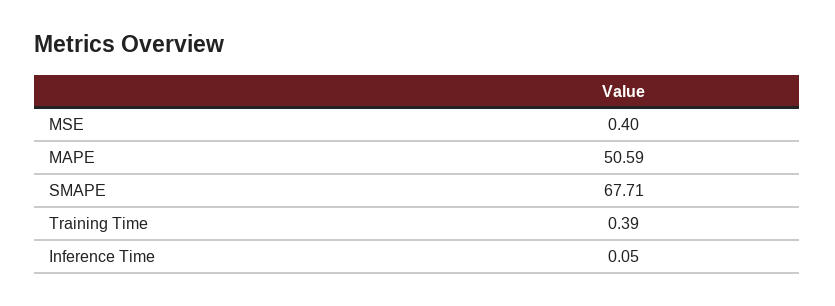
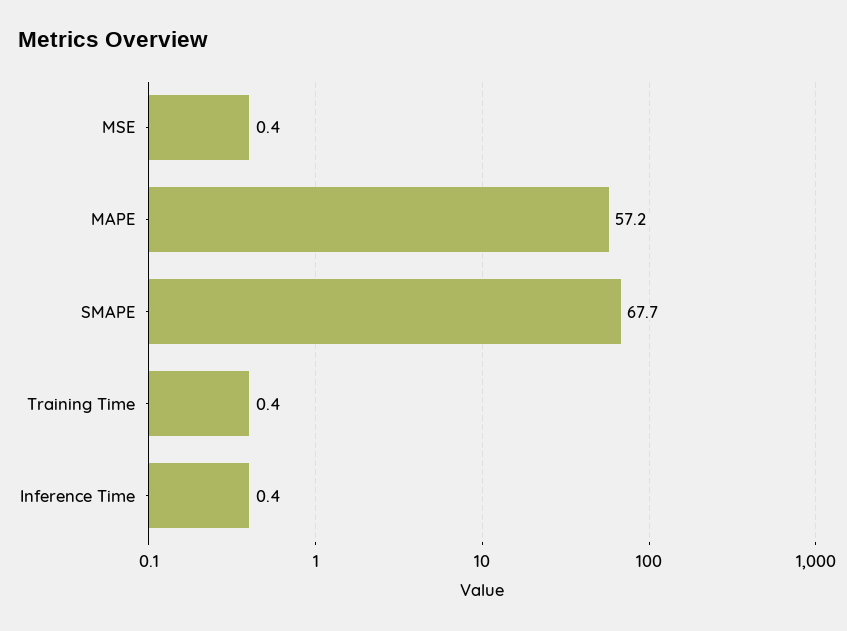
MAPE: 50.59 -> 57.2
Inference Time: 0.05 -> 0.4

